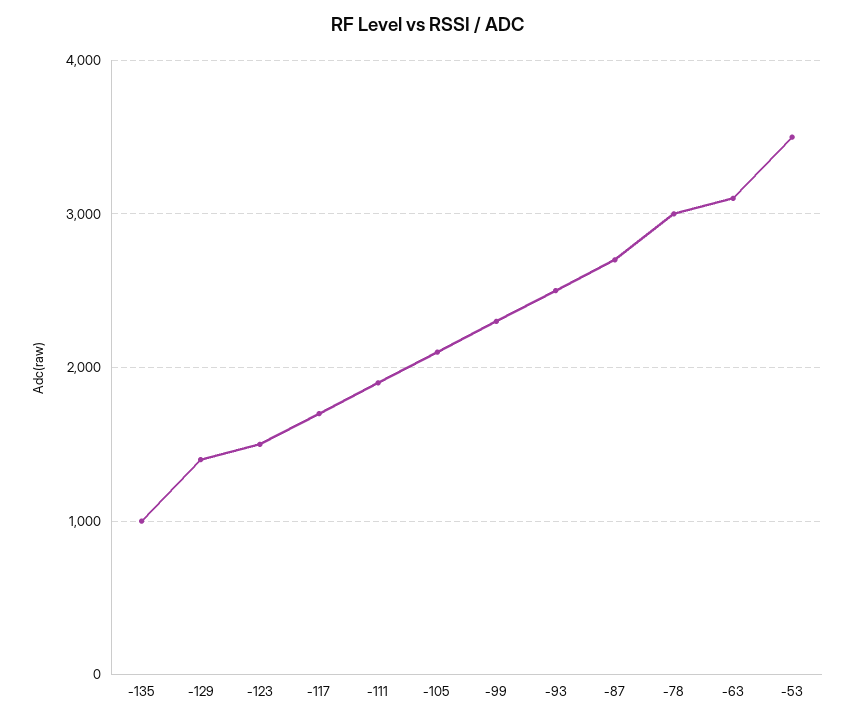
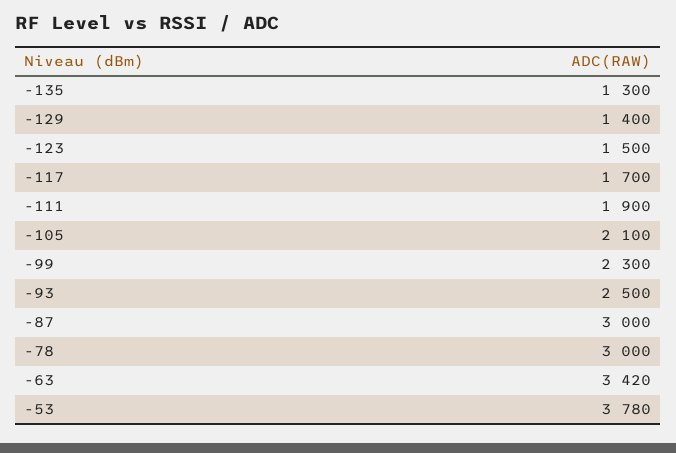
-135: 1000 -> 1300
-87: 2700 -> 3000
-63: 3100 -> 3420
-53: 3500 -> 3780

